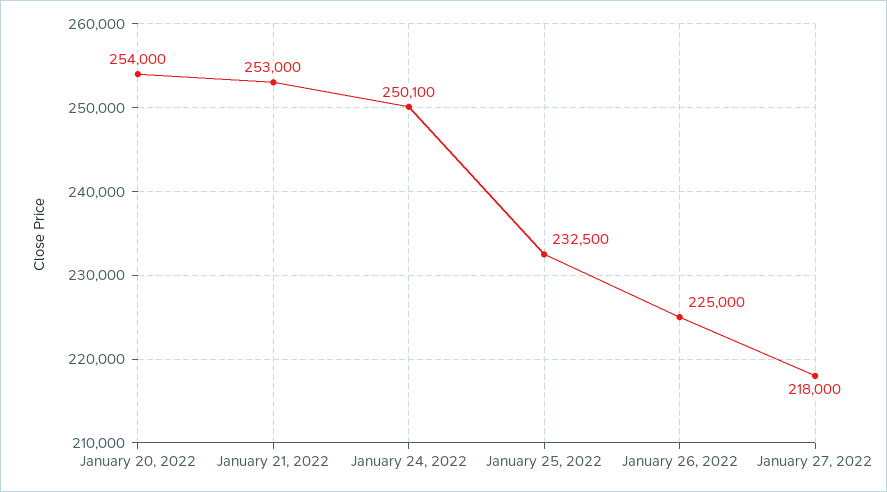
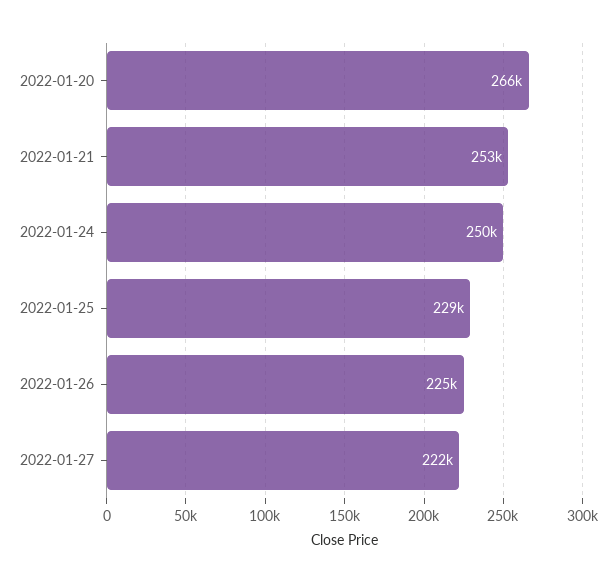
January 20, 2022: 254000 -> 266000
January 25, 2022: 232500 -> 229000
January 27, 2022: 218000 -> 222000

